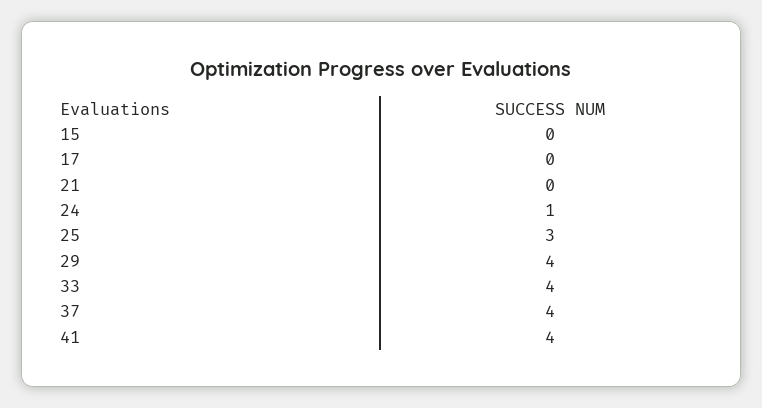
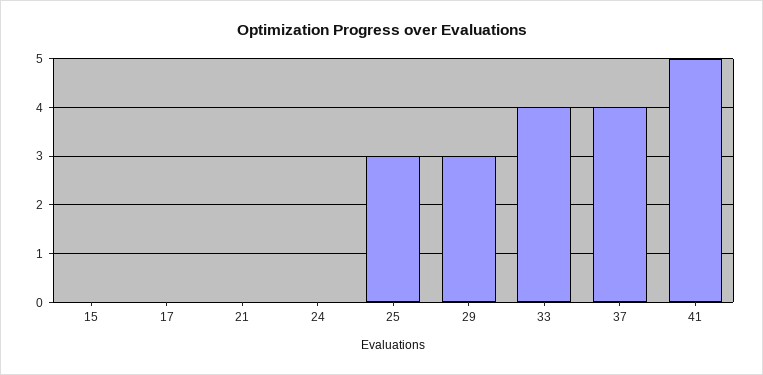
24: 1 -> 0
29: 4 -> 3
41: 4 -> 5

